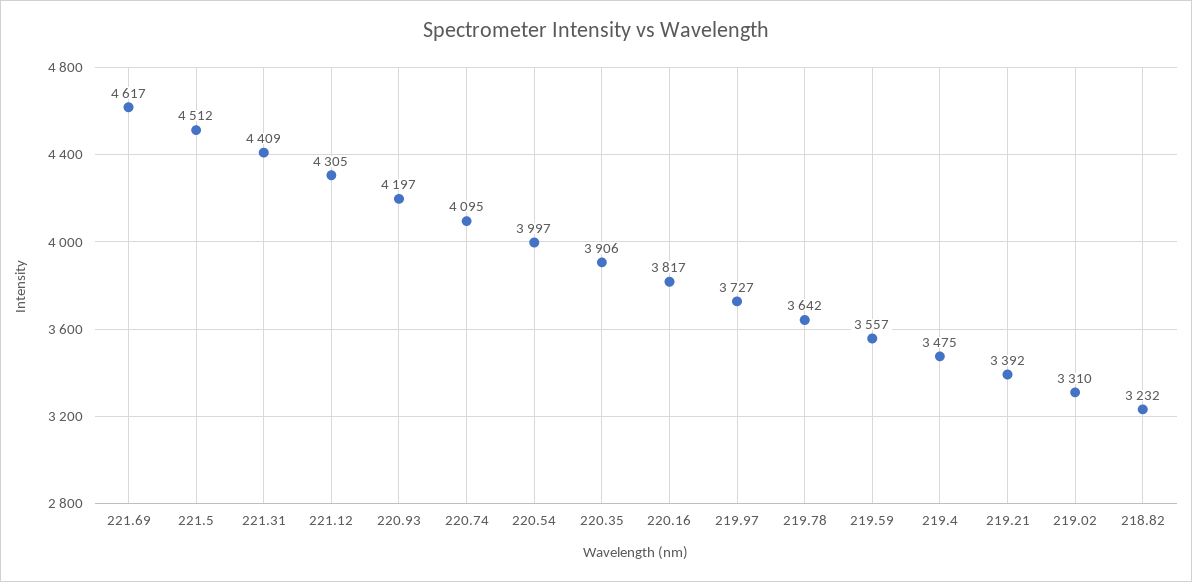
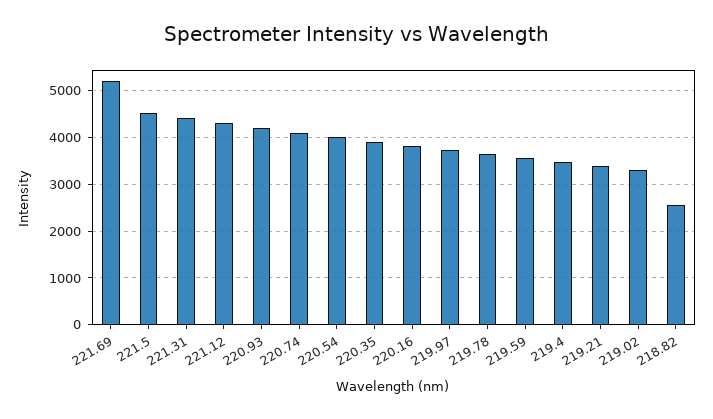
221.69: 4617 -> 5200
218.82: 3232 -> 2600

